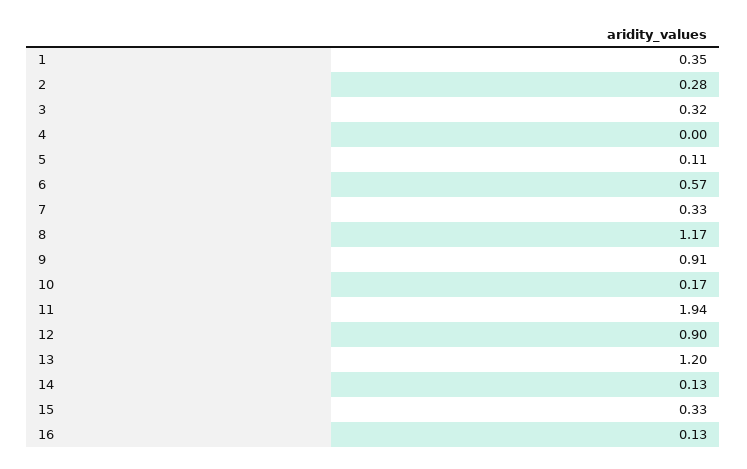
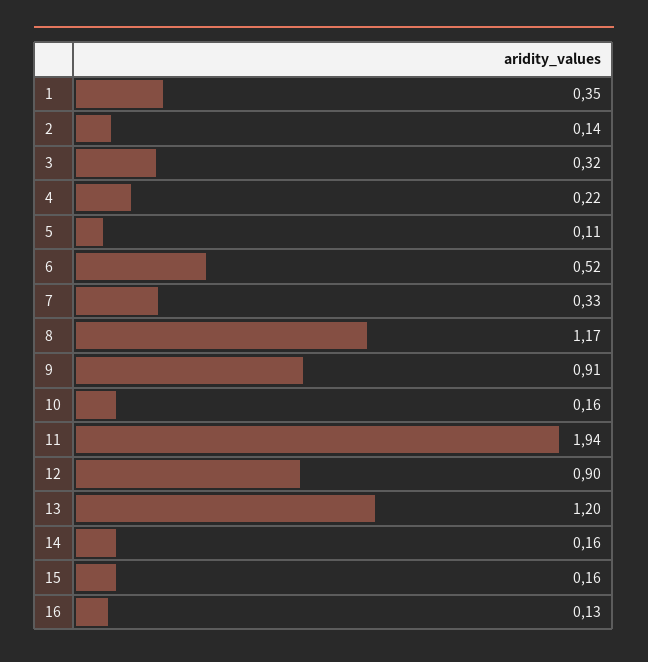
2: 0.28 -> 0.14
4: 0 -> 0.22
6: 0.57 -> 0.52
10: 0.17 -> 0.16
14: 0.13 -> 0.16
15: 0.33 -> 0.16

